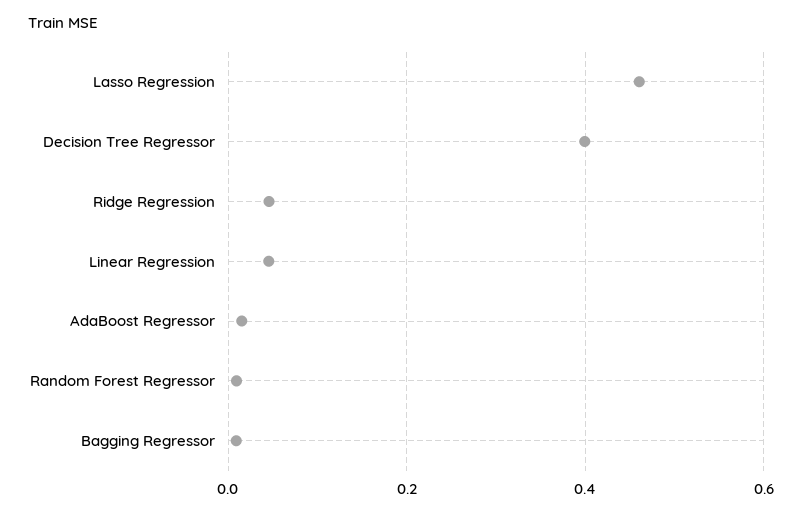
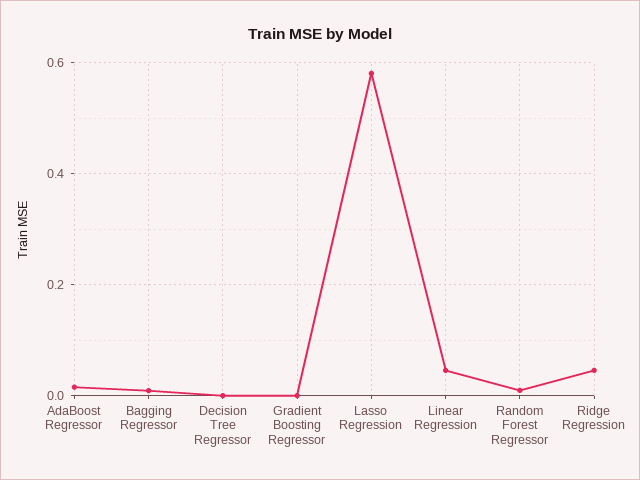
Lasso Regression: 0.46 -> 0.58
Decision Tree Regressor: 0.4 -> 0
Gradient Boosting Regressor: none -> 0

